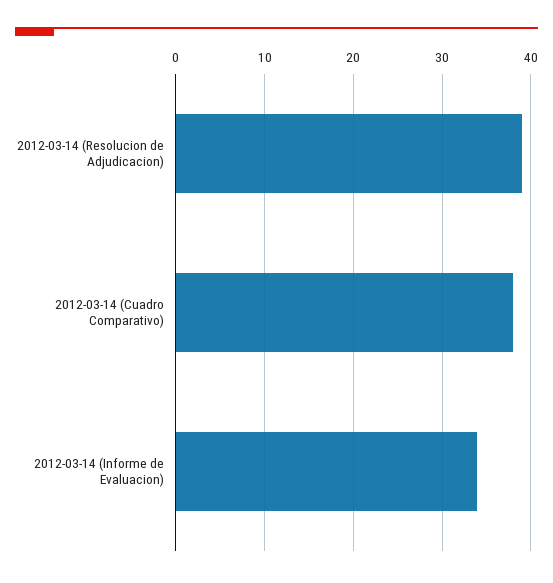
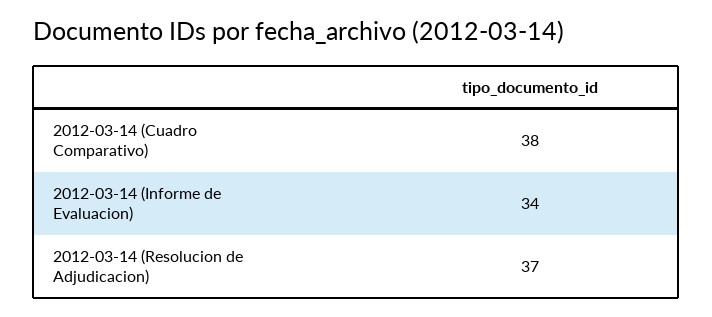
2012-03-14 (Resolucion de Adjudicacion): 39 -> 37

